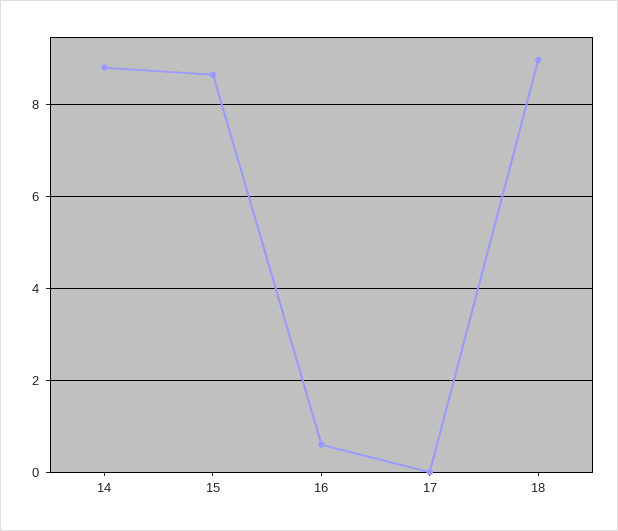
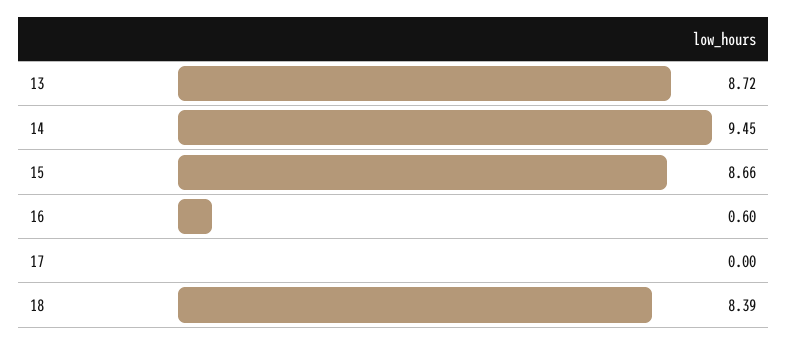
14: 8.8 -> 9.45
18: 9 -> 8.39
13: none -> 8.72

